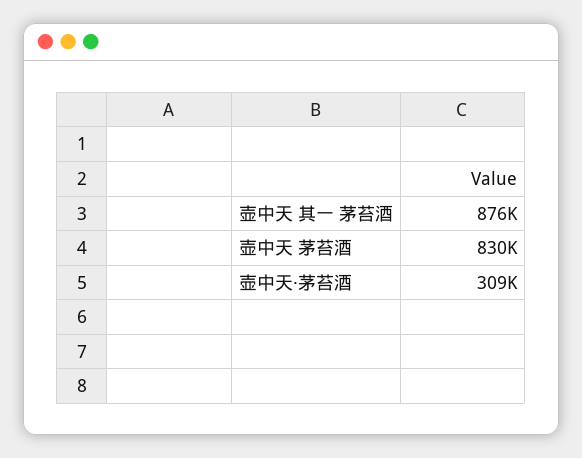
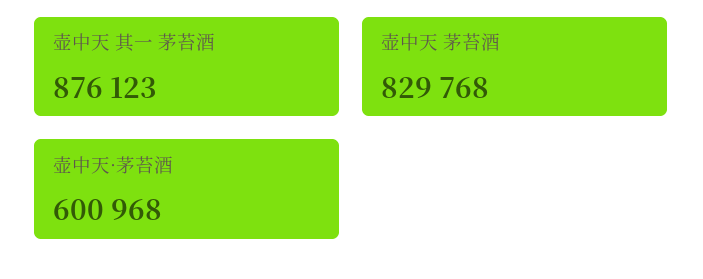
壶中天·茅苔酒: 309000 -> 600968

